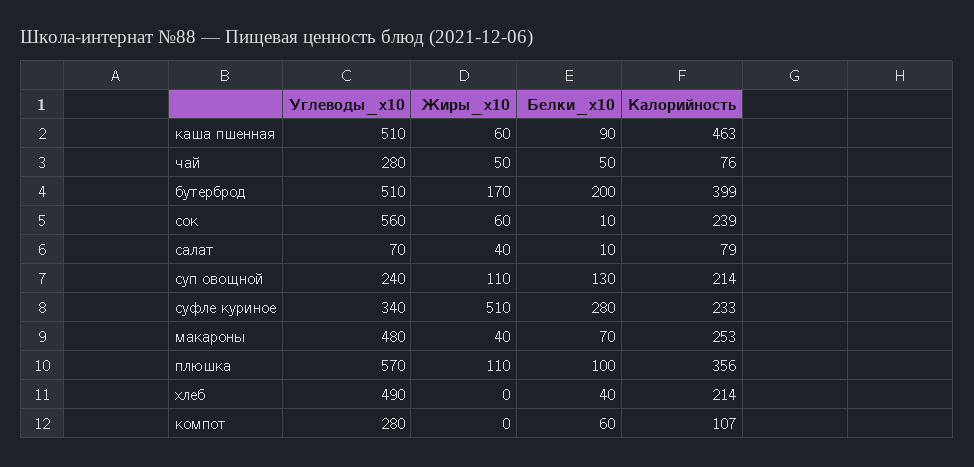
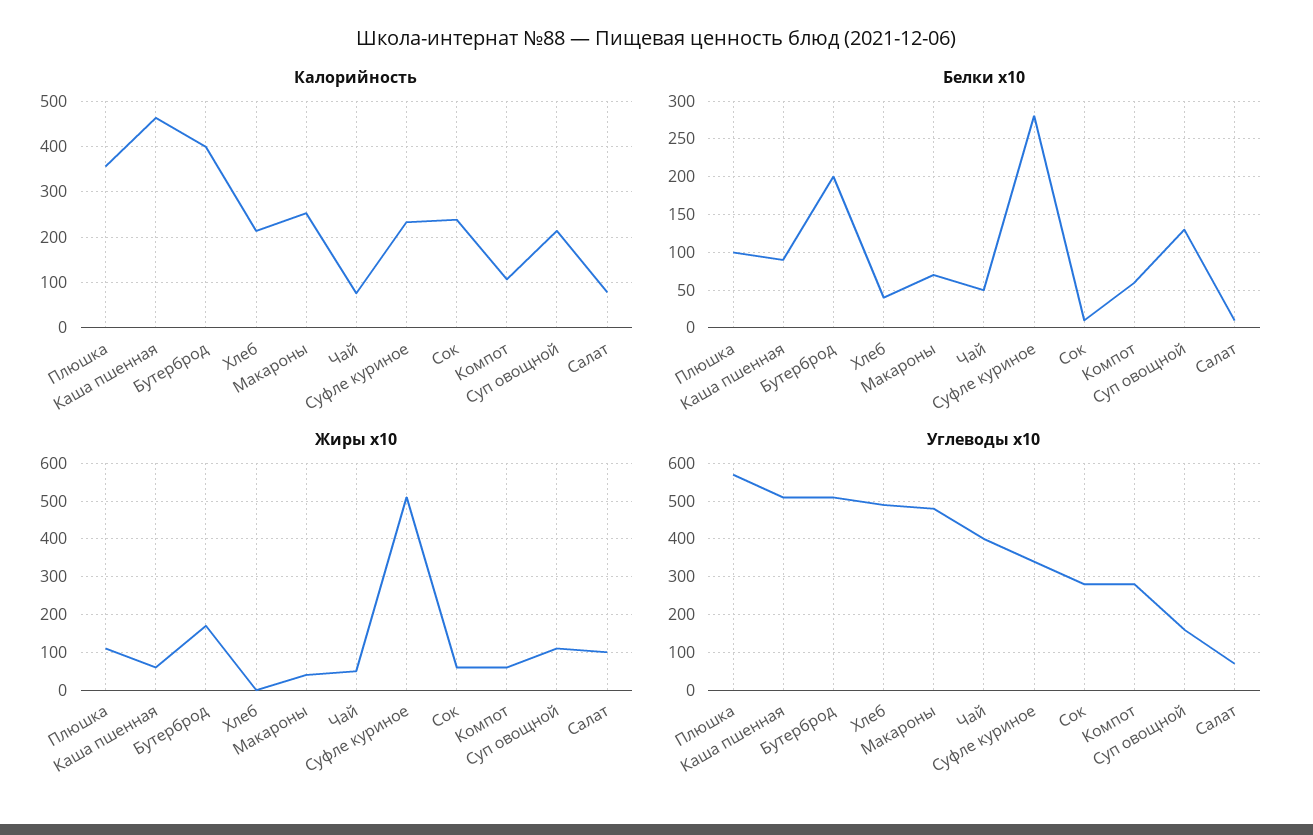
Углеводы_x10, чай: 280 -> 400
Углеводы_x10, сок: 560 -> 280
Жиры_x10, салат: 40 -> 100
Углеводы_x10, суп овощной: 240 -> 160
Жиры_x10, компот: 0 -> 60

